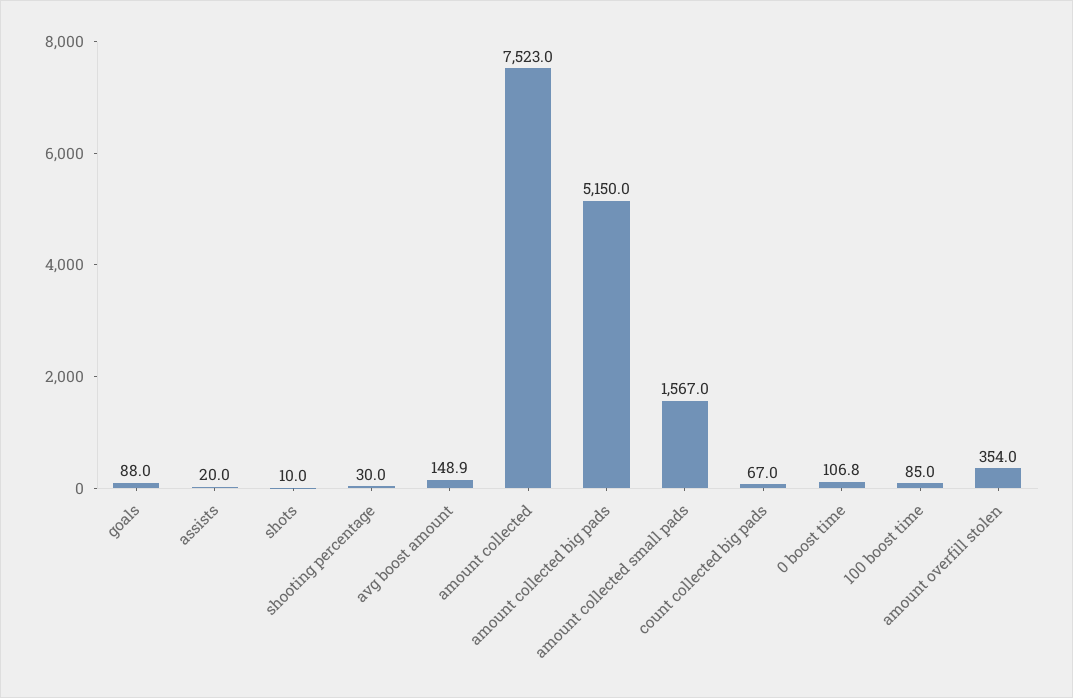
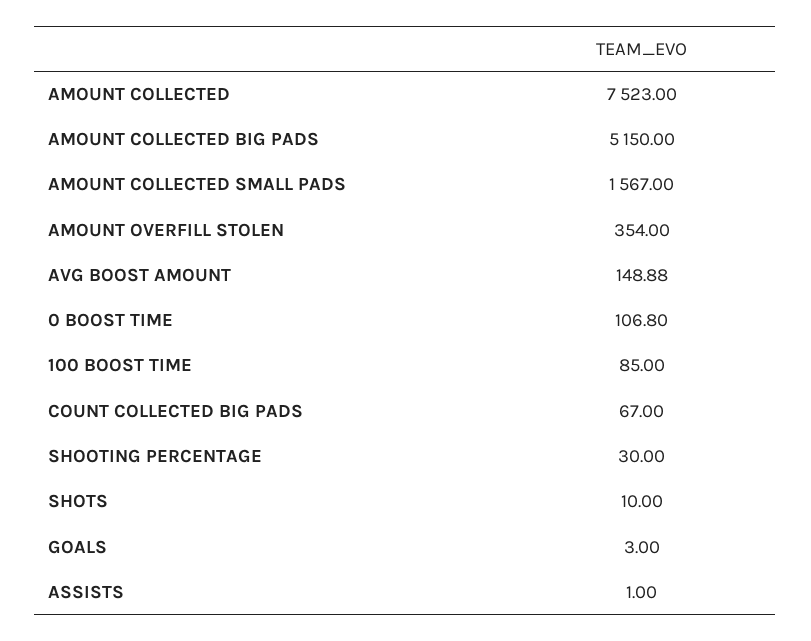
goals: 88 -> 3
assists: 20 -> 1

